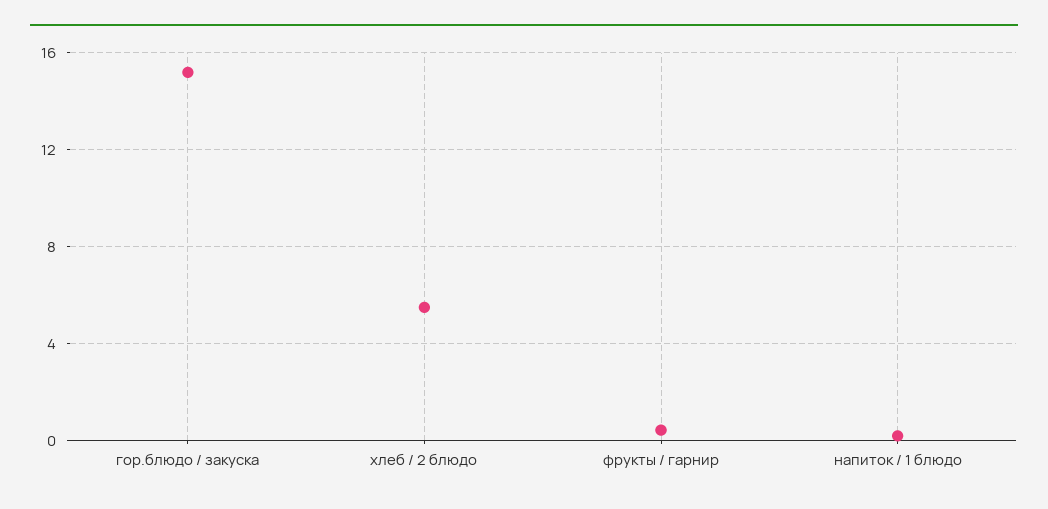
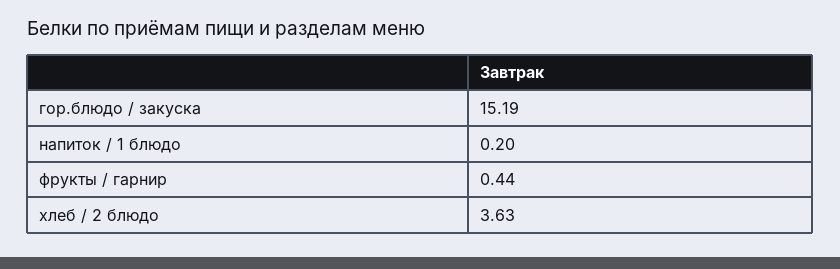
хлеб / 2 блюдо: 5.5 -> 3.63

